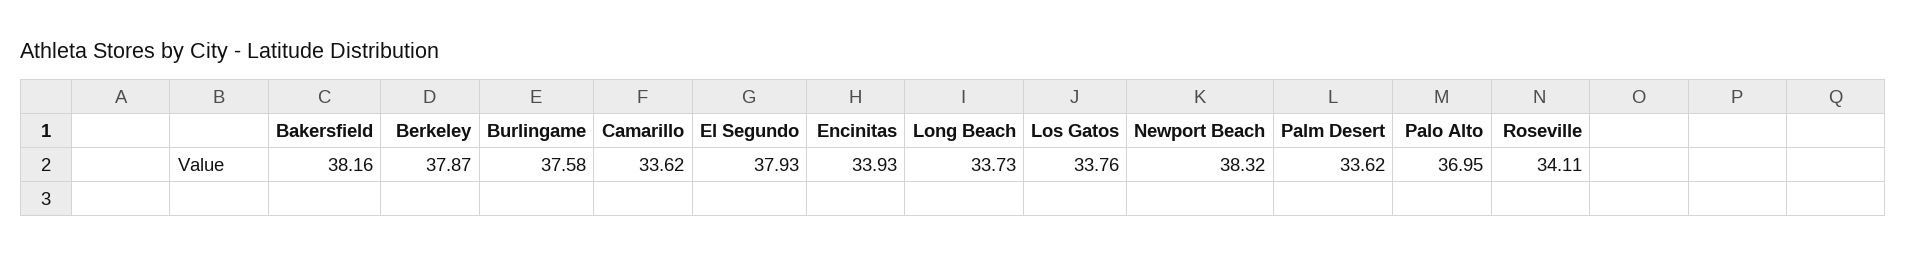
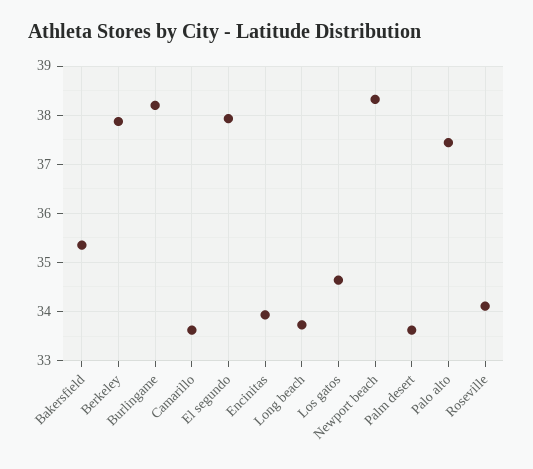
Bakersfield: 38.16 -> 35.4
Burlingame: 37.58 -> 38.2
Los Gatos: 33.76 -> 34.6
Palo Alto: 36.95 -> 37.4

